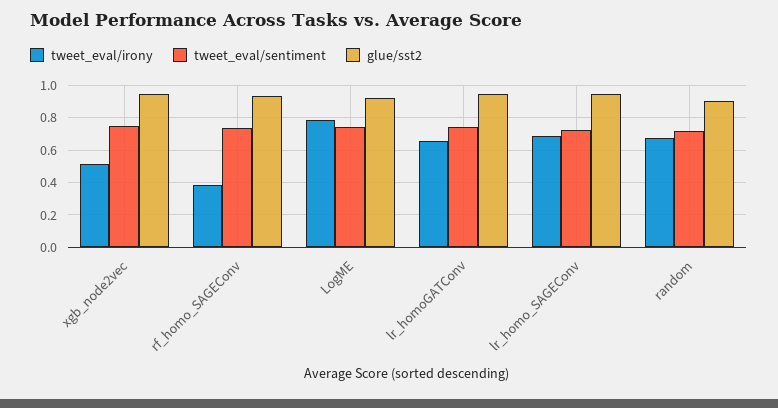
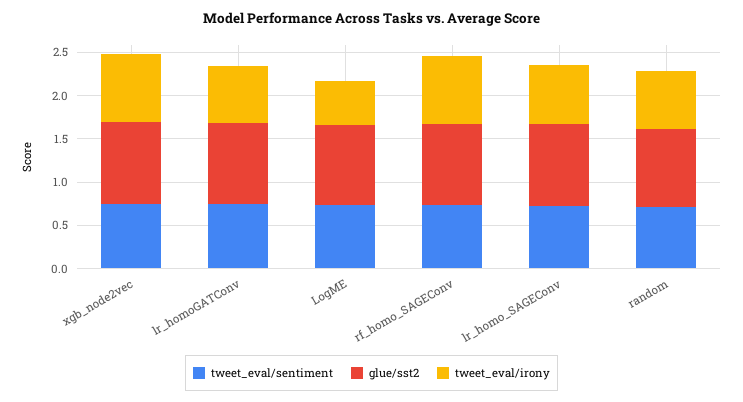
tweet_eval/irony, xgb_node2vec: 0.5 -> 0.8
tweet_eval/irony, rf_homo_SAGEConv: 0.4 -> 0.8
tweet_eval/irony, LogME: 0.8 -> 0.5

